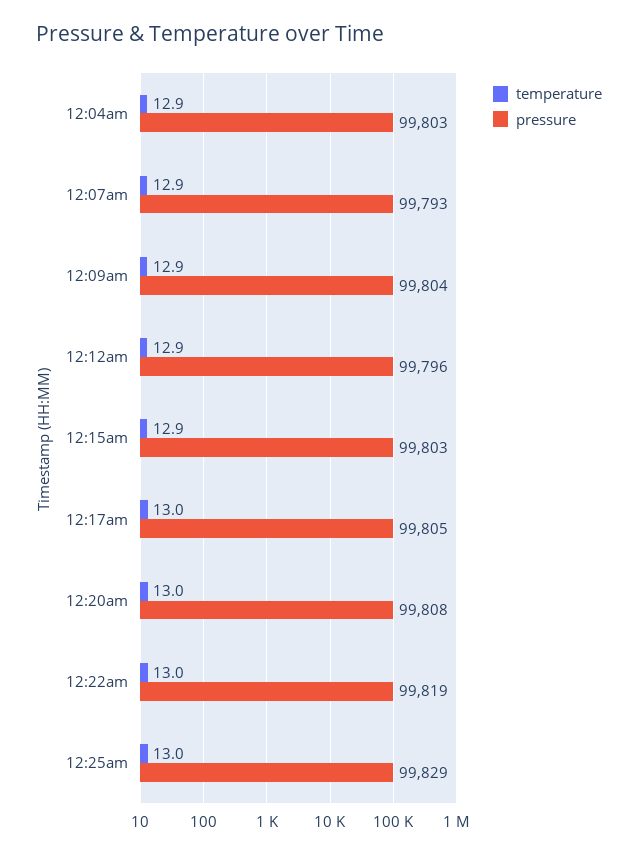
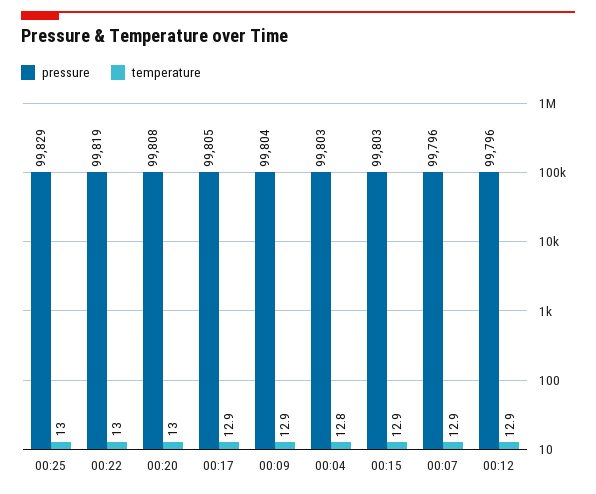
temperature, 12:04am: 12.9 -> 12.8
pressure, 12:07am: 99793 -> 99796
temperature, 12:17am: 13 -> 12.9

